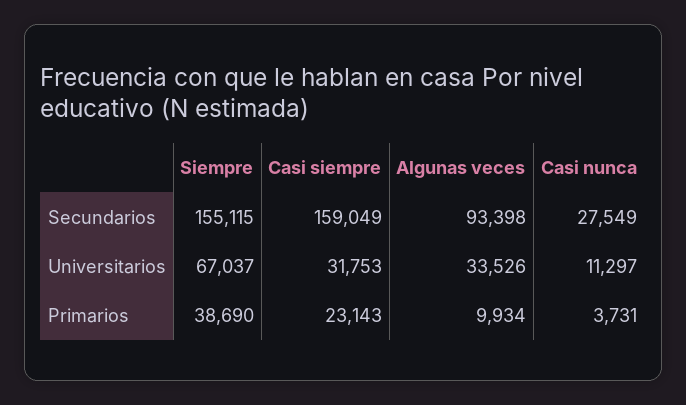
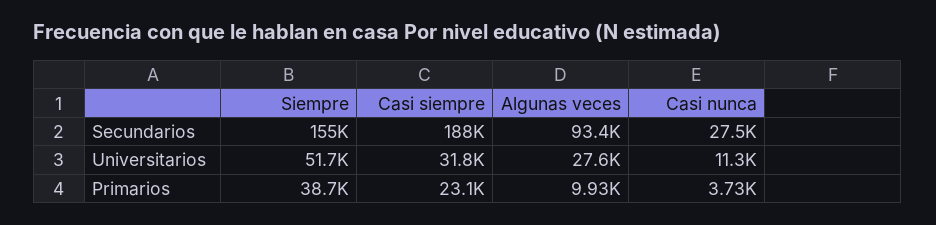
Casi siempre, Secundarios: 159049 -> 188000
Siempre, Universitarios: 67037 -> 51700
Algunas veces, Universitarios: 33526 -> 27600

